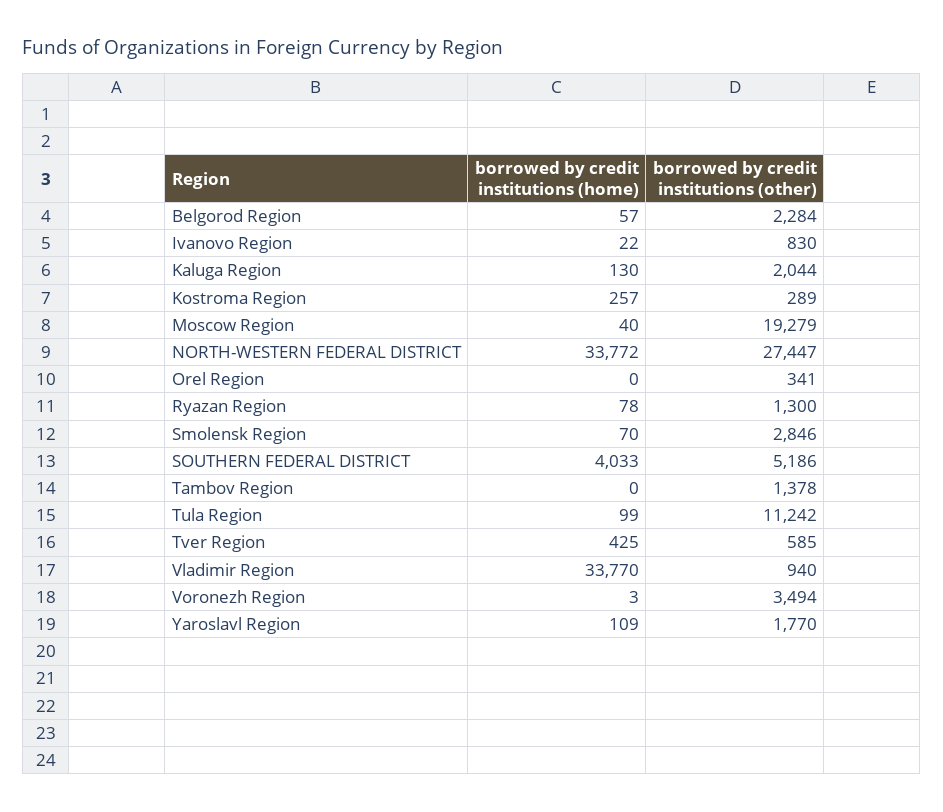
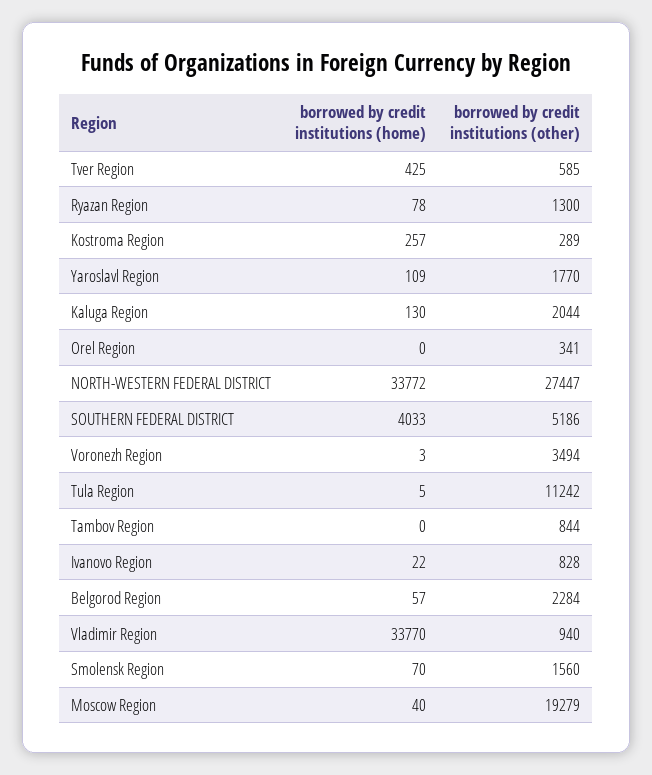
borrowed by credit institutions (other), Ivanovo Region: 830 -> 828
borrowed by credit institutions (other), Smolensk Region: 2846 -> 1560
borrowed by credit institutions (other), Tambov Region: 1378 -> 844
borrowed by credit institutions (home), Tula Region: 99 -> 5

